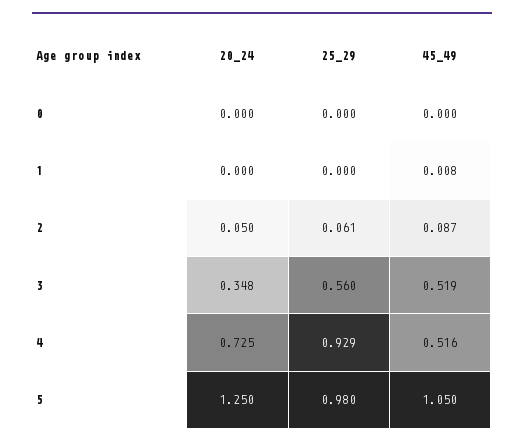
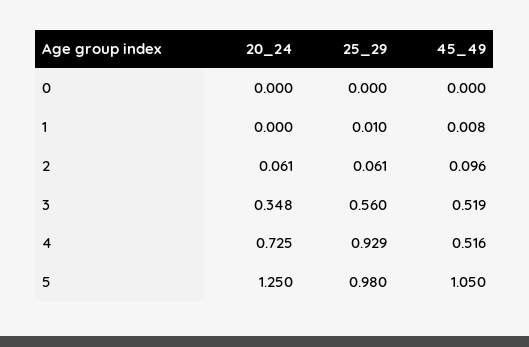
25_29, 1: 0 -> 0.01
20_24, 2: 0.05 -> 0.061
45_49, 2: 0.087 -> 0.096

